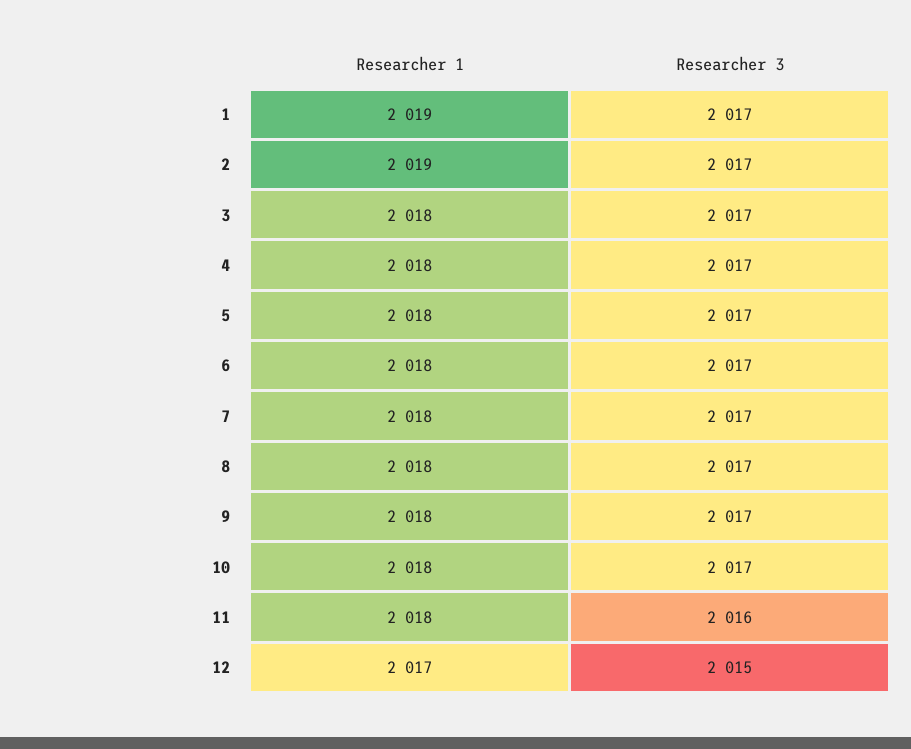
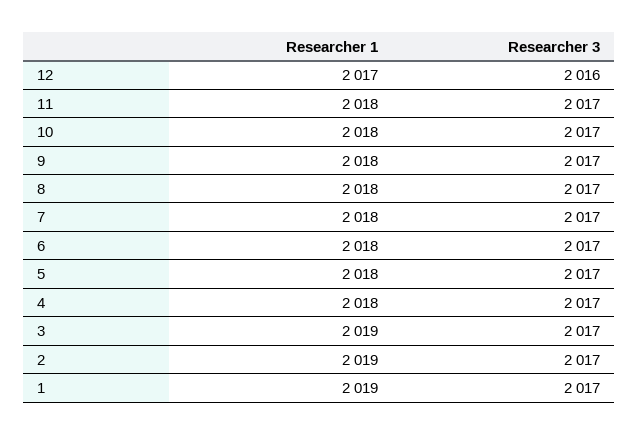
Researcher 1, 3: 2018 -> 2019
Researcher 3, 11: 2016 -> 2017
Researcher 3, 12: 2015 -> 2016

